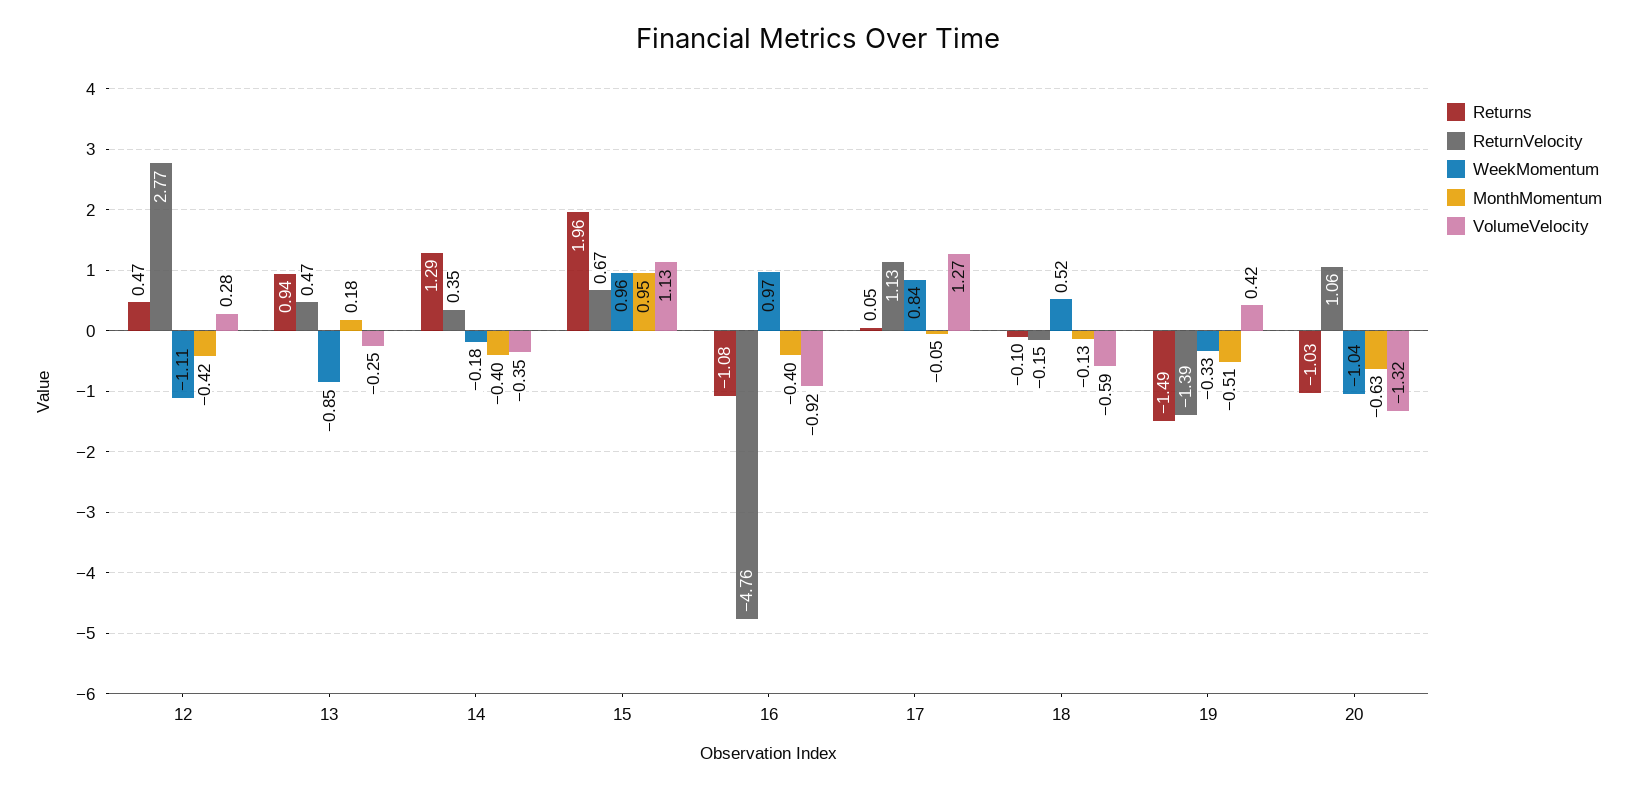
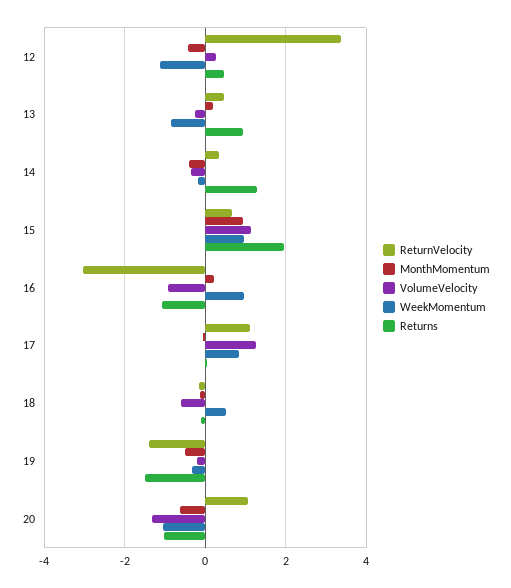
ReturnVelocity, 12: 2.77 -> 3.4
ReturnVelocity, 16: -4.76 -> -3
MonthMomentum, 16: -0.4 -> 0.2
VolumeVelocity, 19: 0.42 -> -0.2

